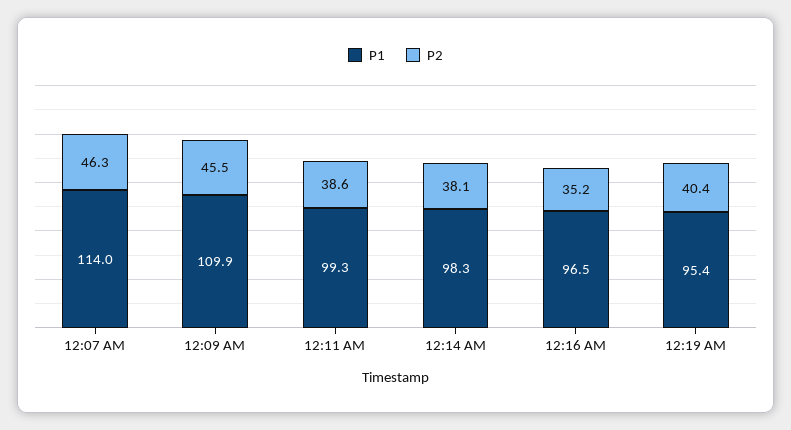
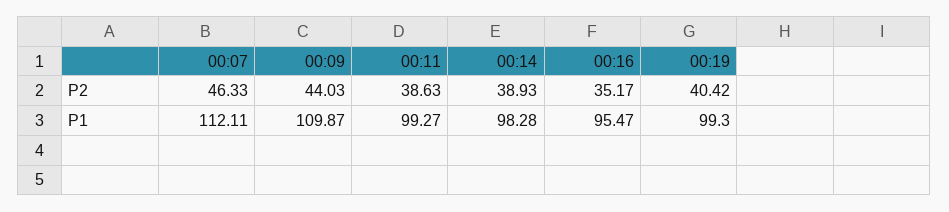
P1, 12:07 AM: 114 -> 112.11
P2, 12:09 AM: 45.5 -> 44.03
P2, 12:14 AM: 38.1 -> 38.93
P1, 12:16 AM: 96.5 -> 95.47
P1, 12:19 AM: 95.4 -> 99.3

